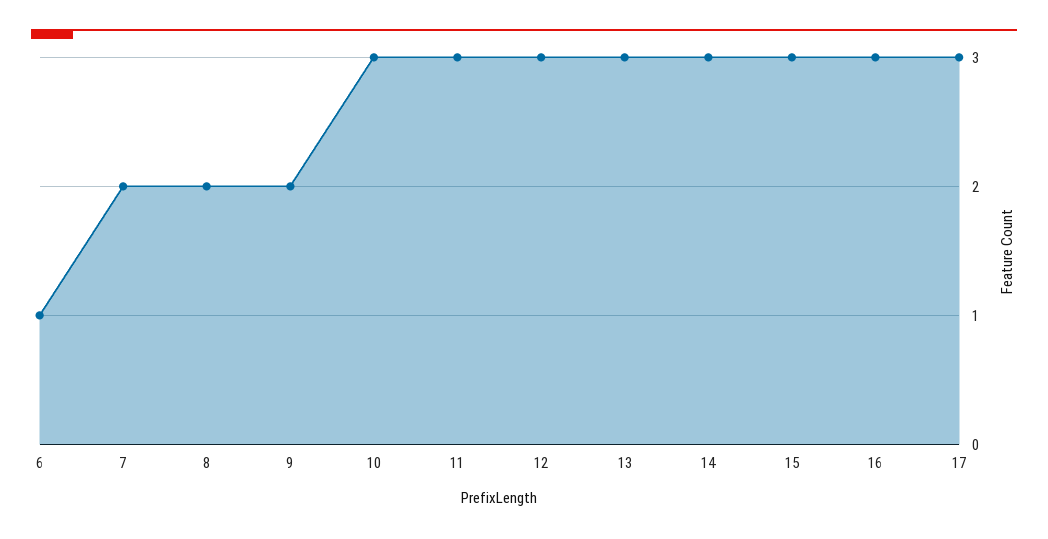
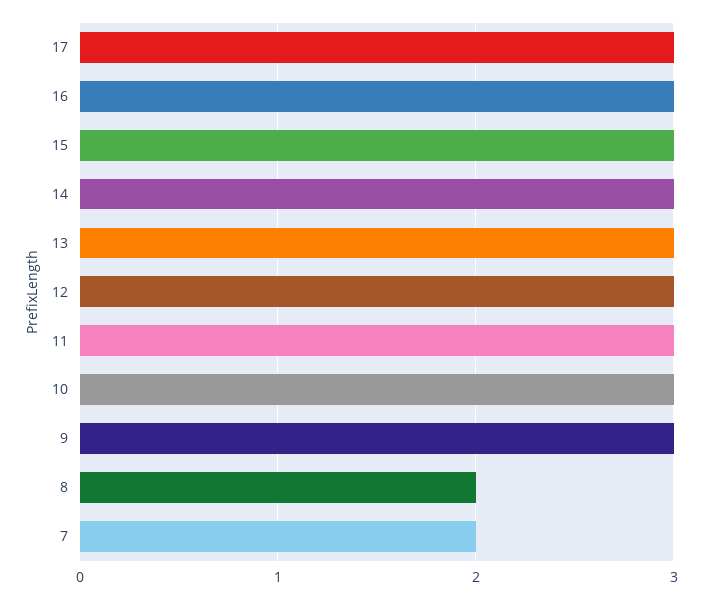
6: 1 -> none
9: 2 -> 3

